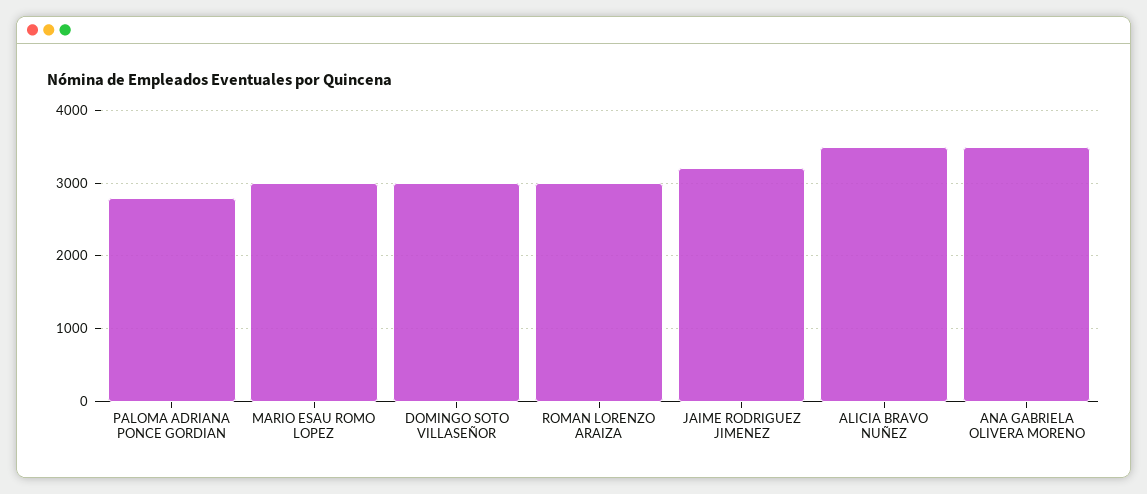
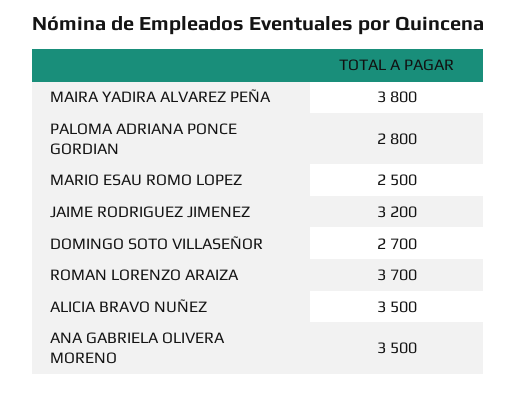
MARIO ESAU ROMO LOPEZ: 3000 -> 2500
DOMINGO SOTO VILLASEÑOR: 3000 -> 2700
ROMAN LORENZO ARAIZA: 3000 -> 3700
MAIRA YADIRA ALVAREZ PEÑA: none -> 3800

